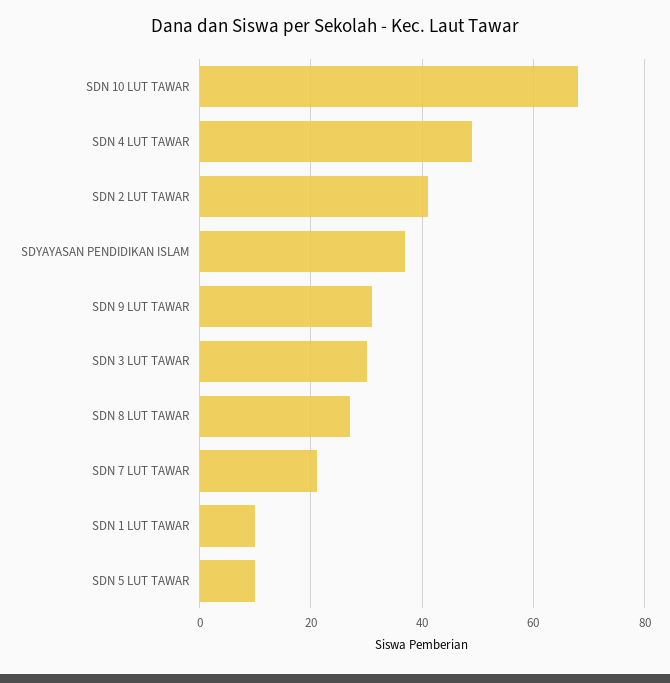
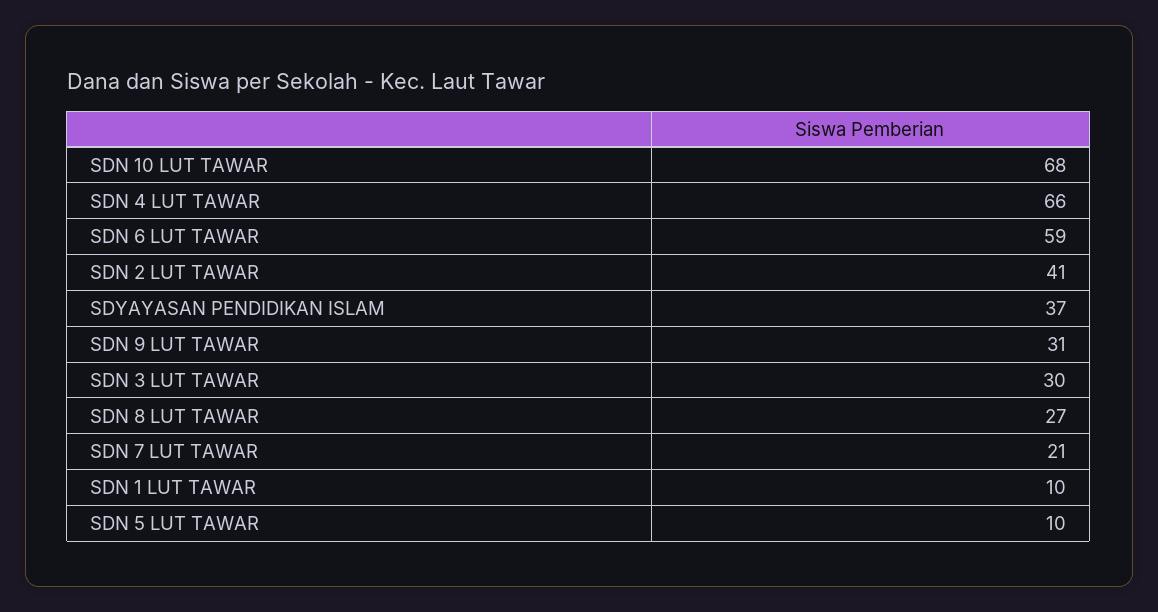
SDN 4 LUT TAWAR: 50 -> 66
SDN 6 LUT TAWAR: none -> 59

